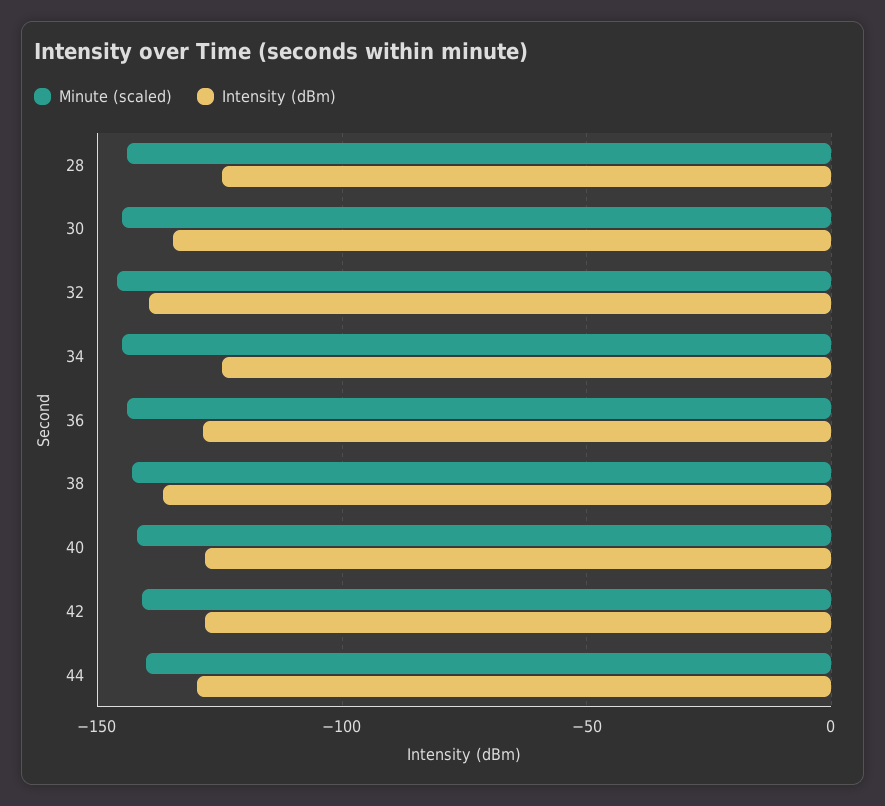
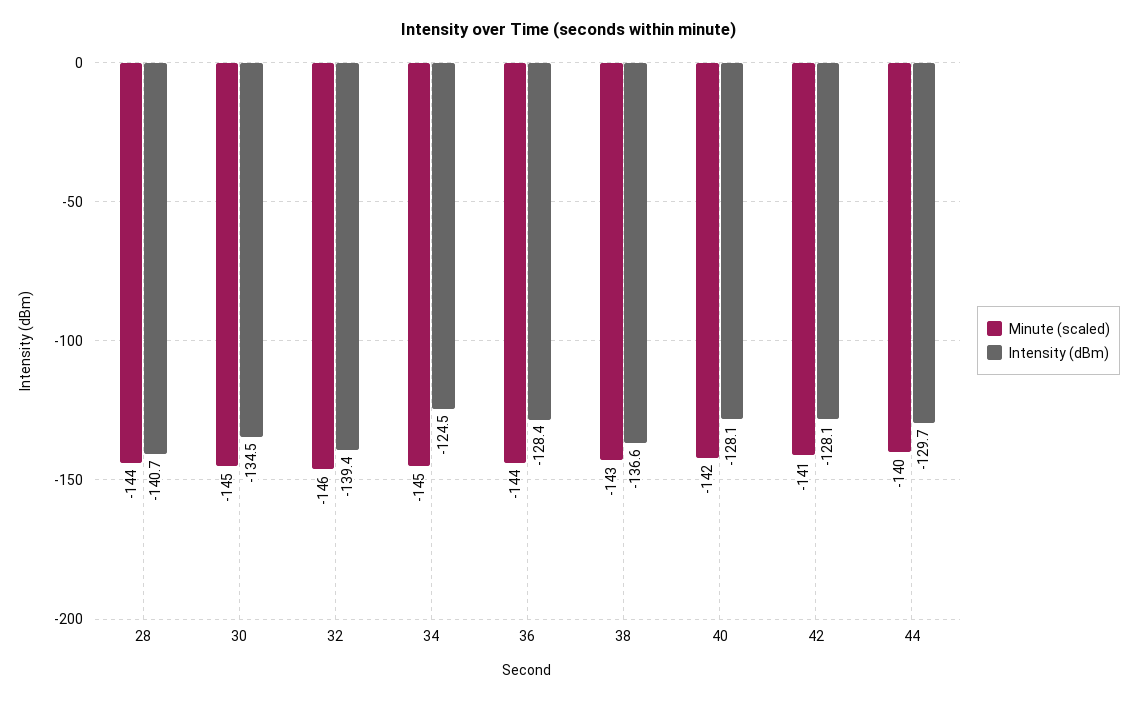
Intensity (dBm), 28: -125 -> -140.7

